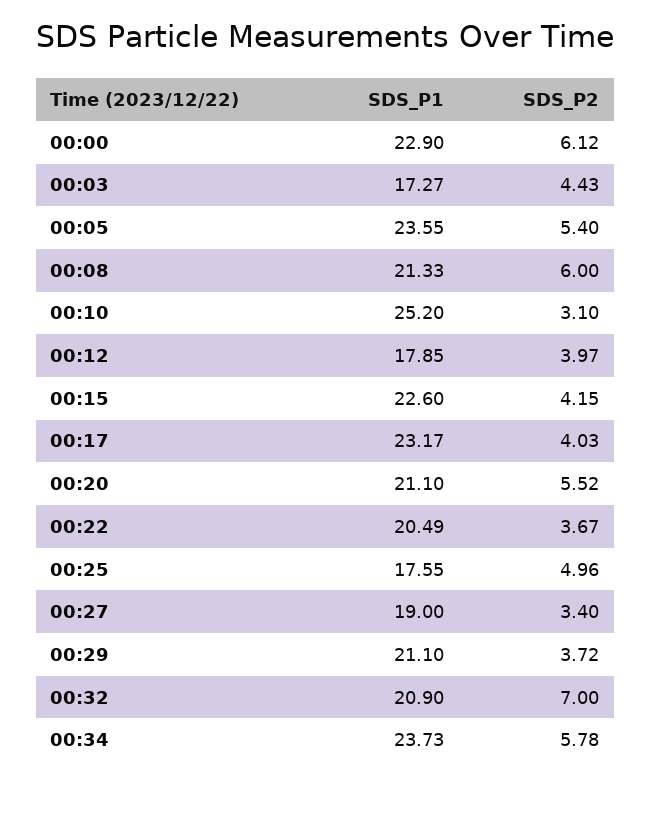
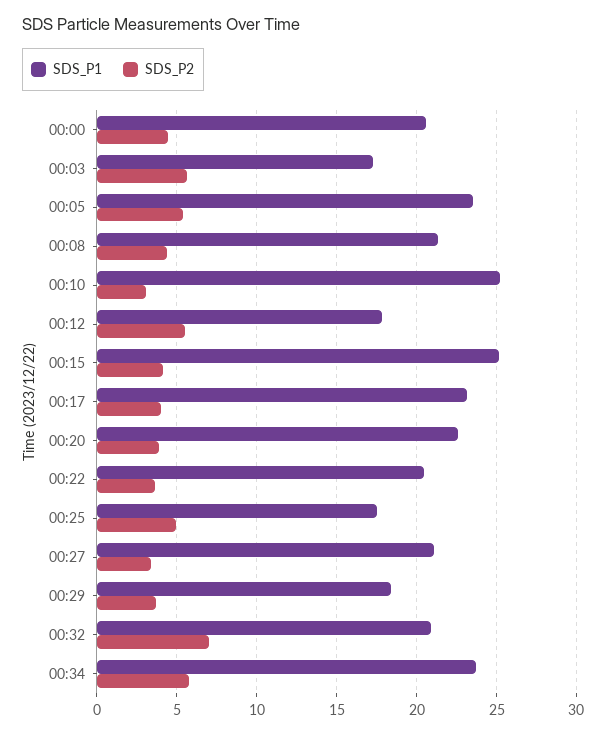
SDS_P1, 00:00: 22.9 -> 20.5
SDS_P2, 00:00: 6.12 -> 4.5
SDS_P2, 00:03: 4.43 -> 5.5
SDS_P2, 00:08: 6 -> 4.5
SDS_P2, 00:12: 3.97 -> 5.5
SDS_P1, 00:15: 22.6 -> 25
SDS_P1, 00:20: 21.1 -> 22.5
SDS_P2, 00:20: 5.52 -> 4
SDS_P1, 00:27: 19 -> 21
SDS_P1, 00:29: 21.1 -> 18.5

